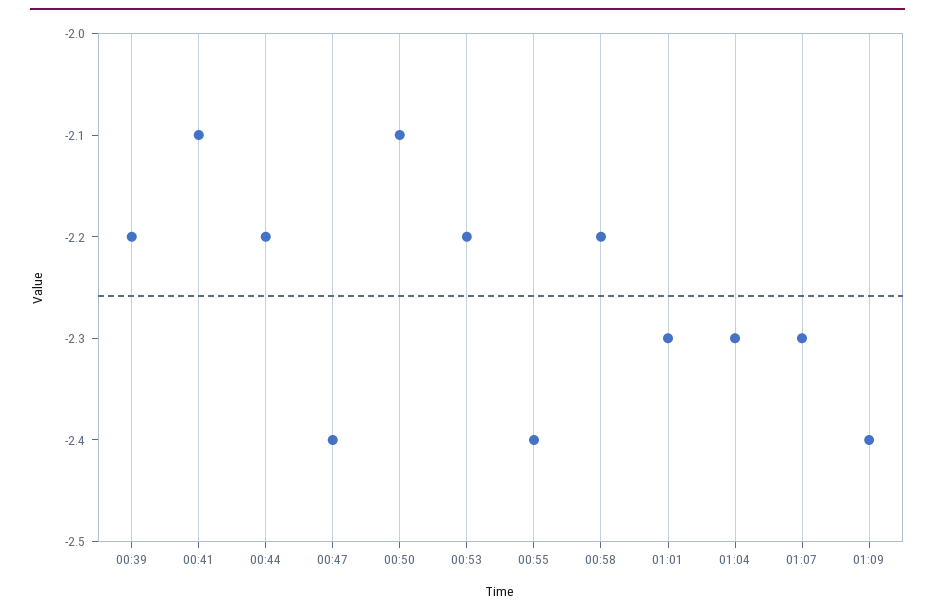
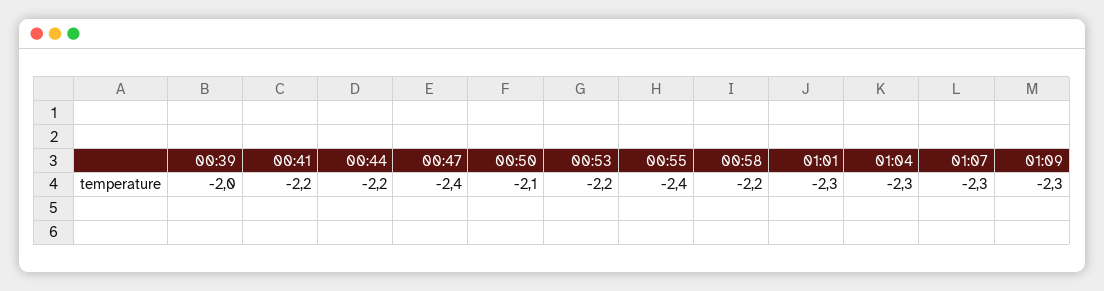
00:39: -2.2 -> -2
00:41: -2.1 -> -2.2
01:09: -2.4 -> -2.3

